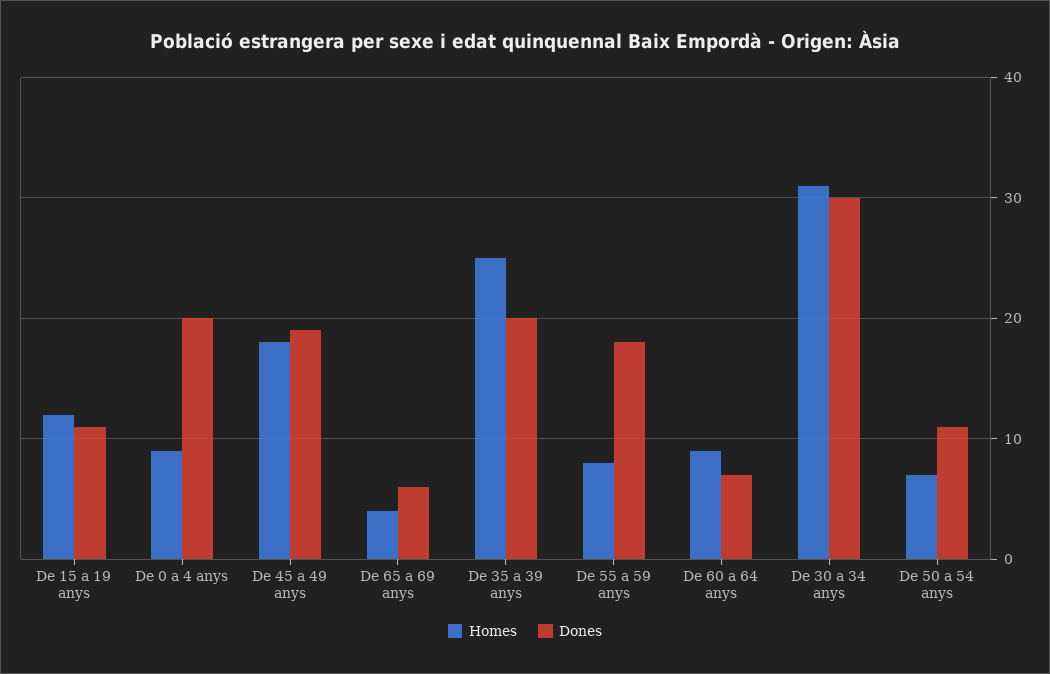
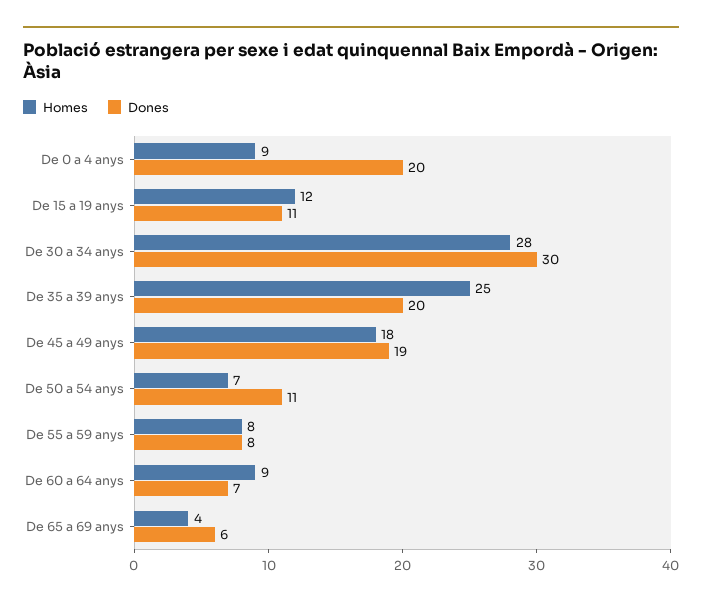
Dones, De 55 a 59 anys: 18 -> 8
Homes, De 30 a 34 anys: 31 -> 28

